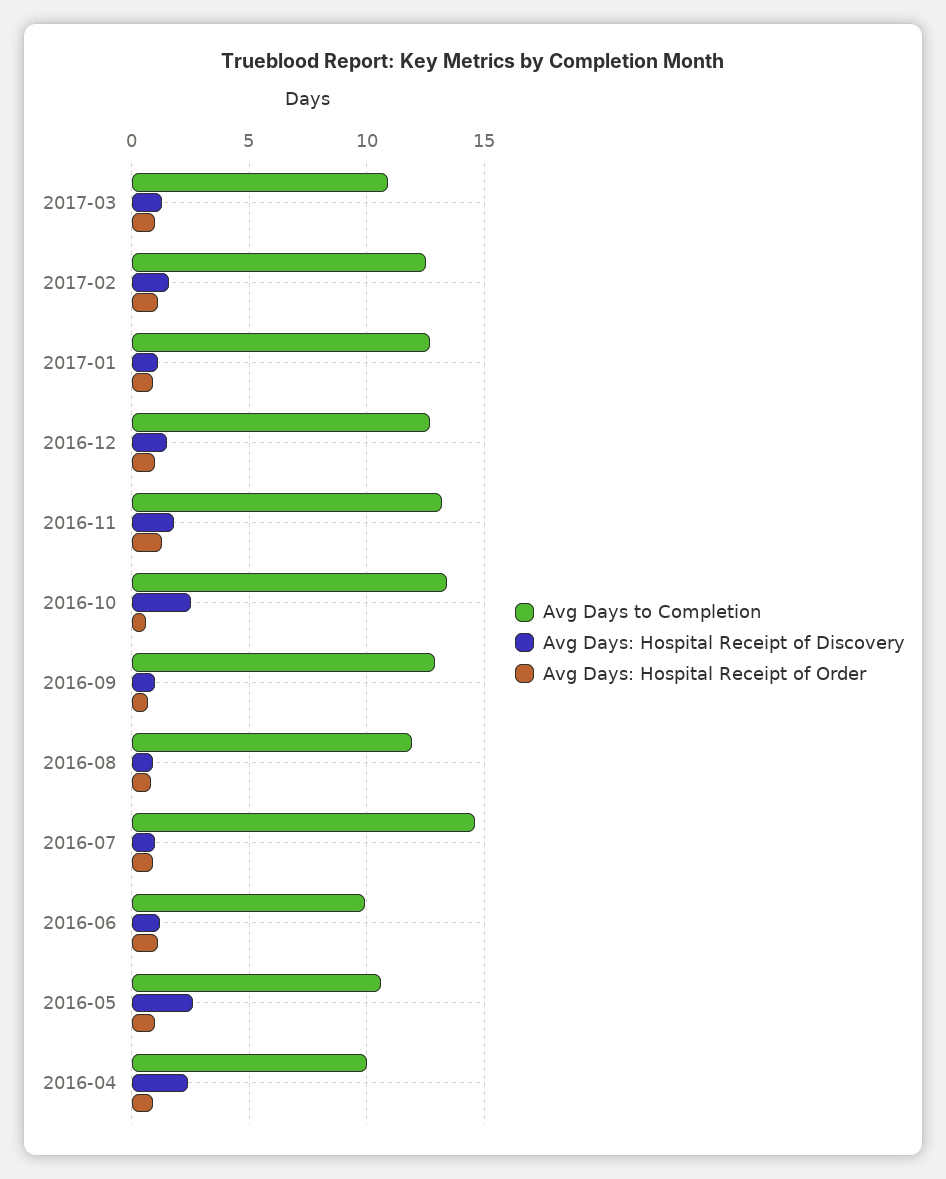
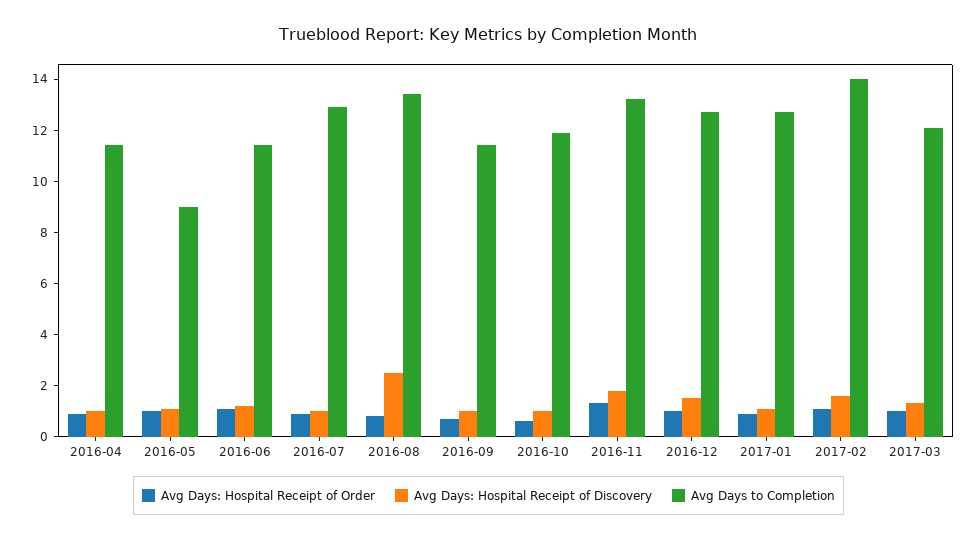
Avg Days to Completion, 2017-03: 11 -> 12
Avg Days to Completion, 2017-02: 12.5 -> 14
Avg Days to Completion, 2016-10: 13.5 -> 12
Avg Days: Hospital Receipt of Discovery, 2016-10: 2.5 -> 1
Avg Days to Completion, 2016-09: 13 -> 11.5
Avg Days to Completion, 2016-08: 12 -> 13.5
Avg Days: Hospital Receipt of Discovery, 2016-08: 1 -> 2.5
Avg Days to Completion, 2016-07: 14.5 -> 13
Avg Days to Completion, 2016-06: 10 -> 11.5
Avg Days to Completion, 2016-05: 10.5 -> 9
Avg Days: Hospital Receipt of Discovery, 2016-05: 2.5 -> 1
Avg Days to Completion, 2016-04: 10 -> 11.5
Avg Days: Hospital Receipt of Discovery, 2016-04: 2.5 -> 1

